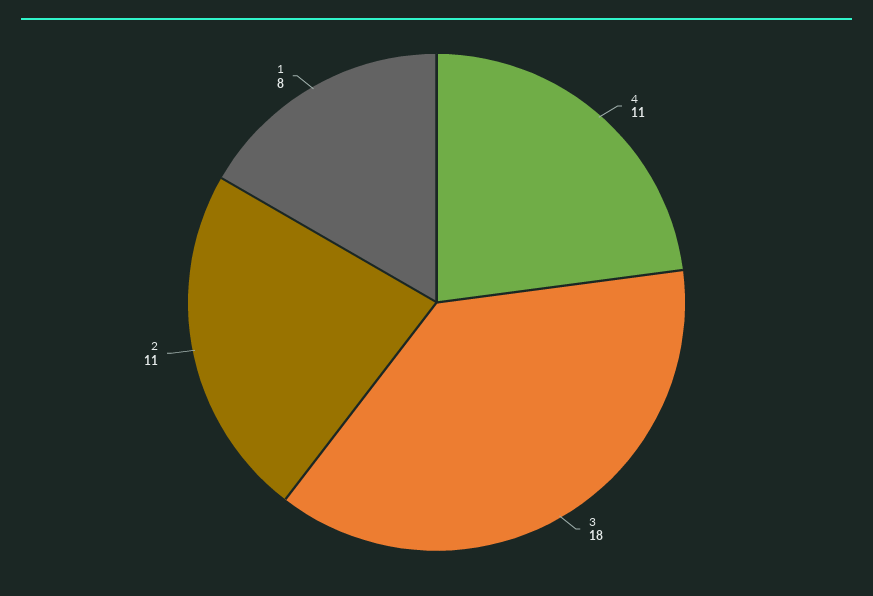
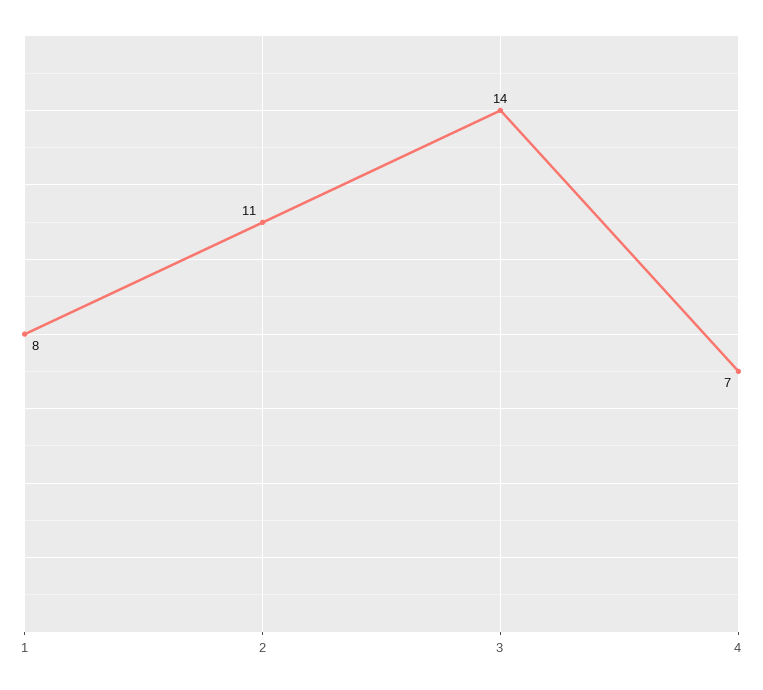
4: 11 -> 7
3: 18 -> 14

